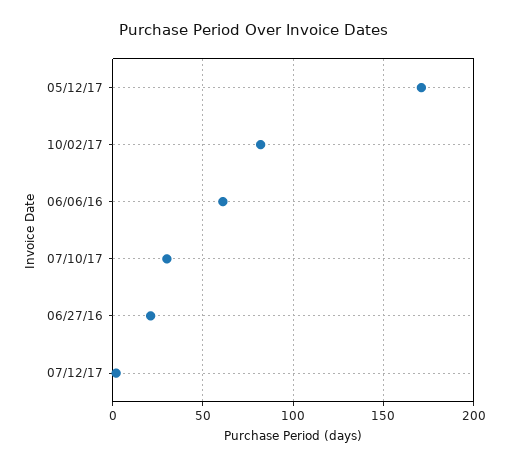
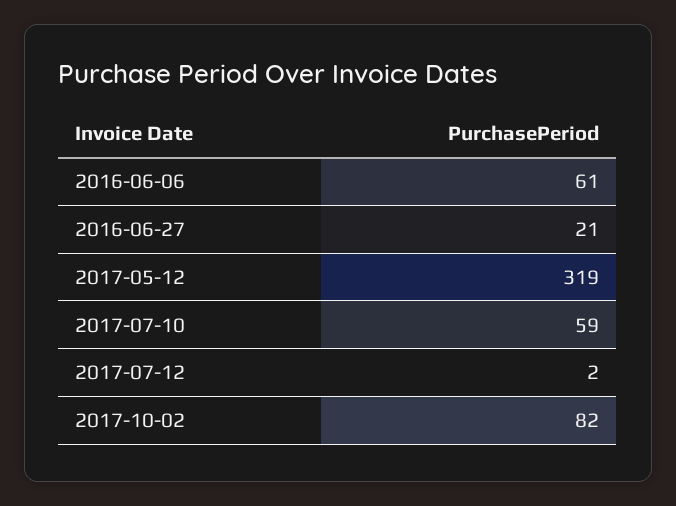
05/12/17: 170 -> 319
07/10/17: 30 -> 59

